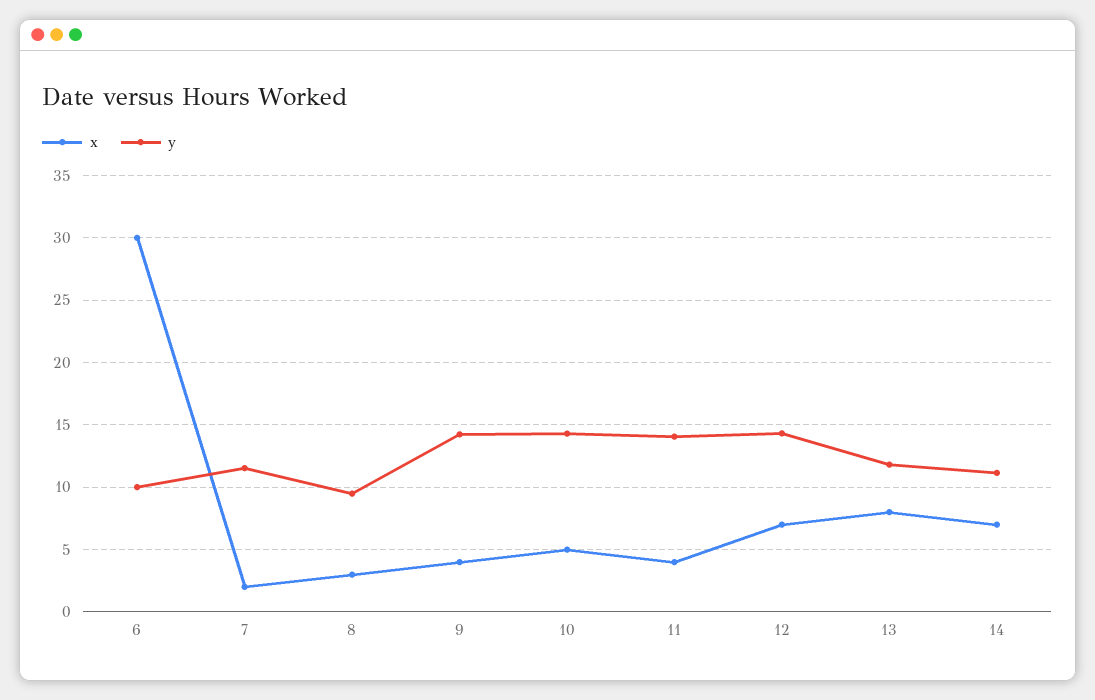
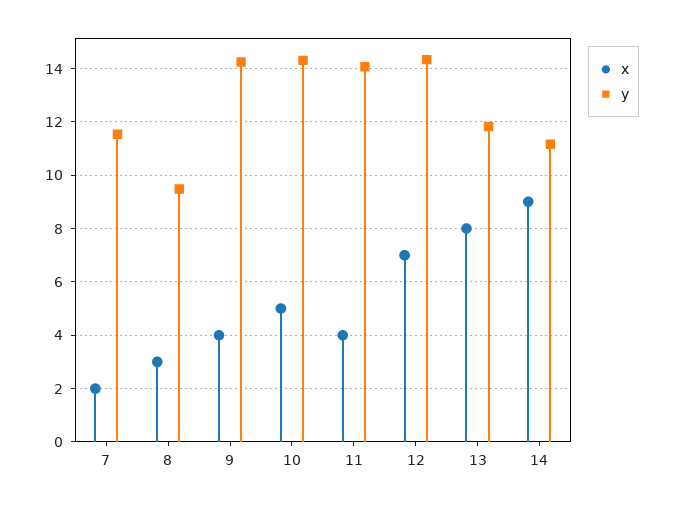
x, 6: 30 -> none
y, 6: 10 -> none
x, 14: 7 -> 9

